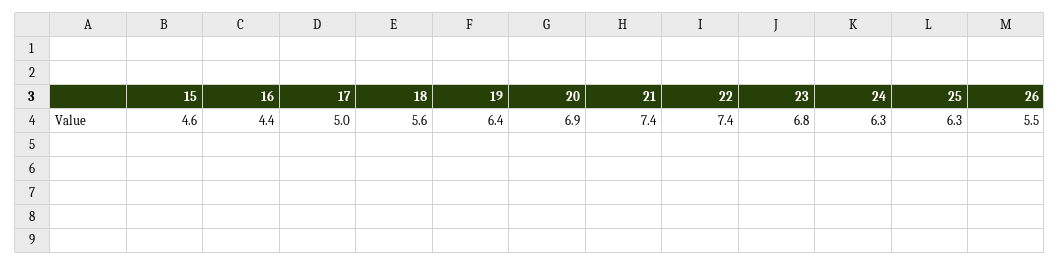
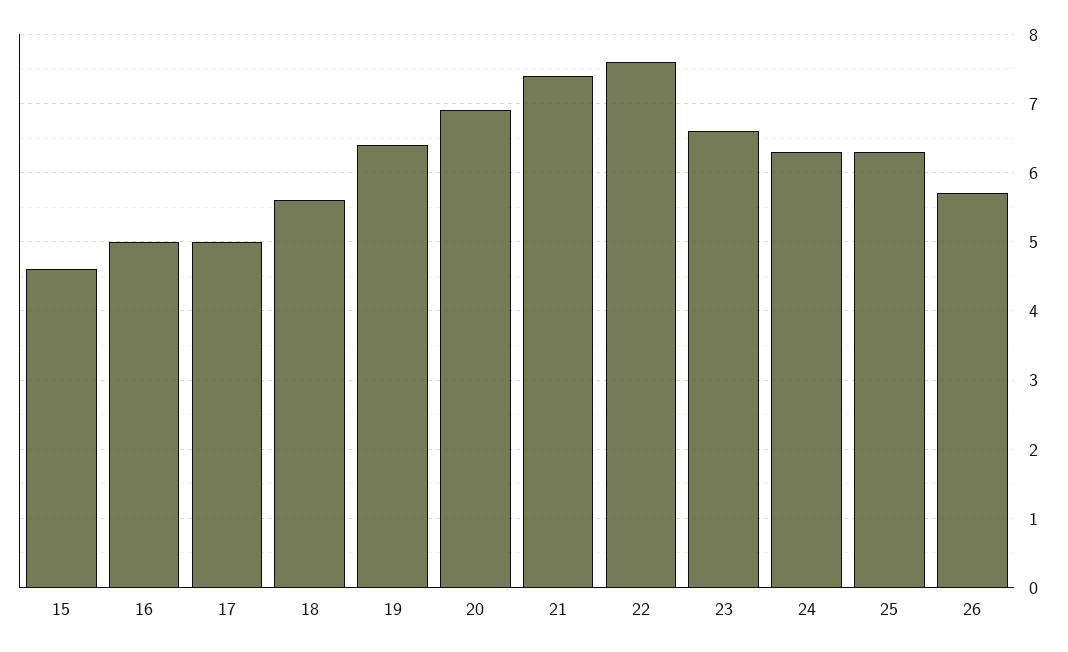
16: 4.4 -> 5
22: 7.4 -> 7.6
23: 6.8 -> 6.6
26: 5.5 -> 5.7

